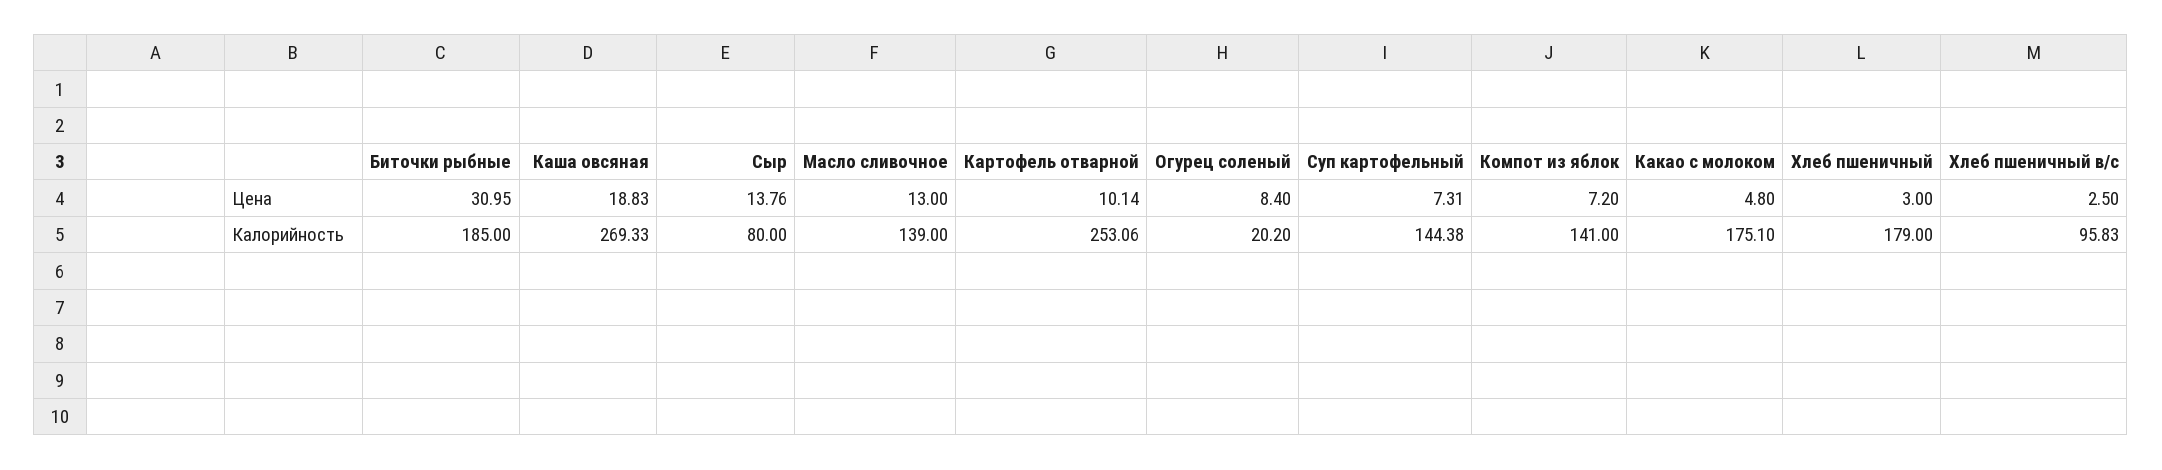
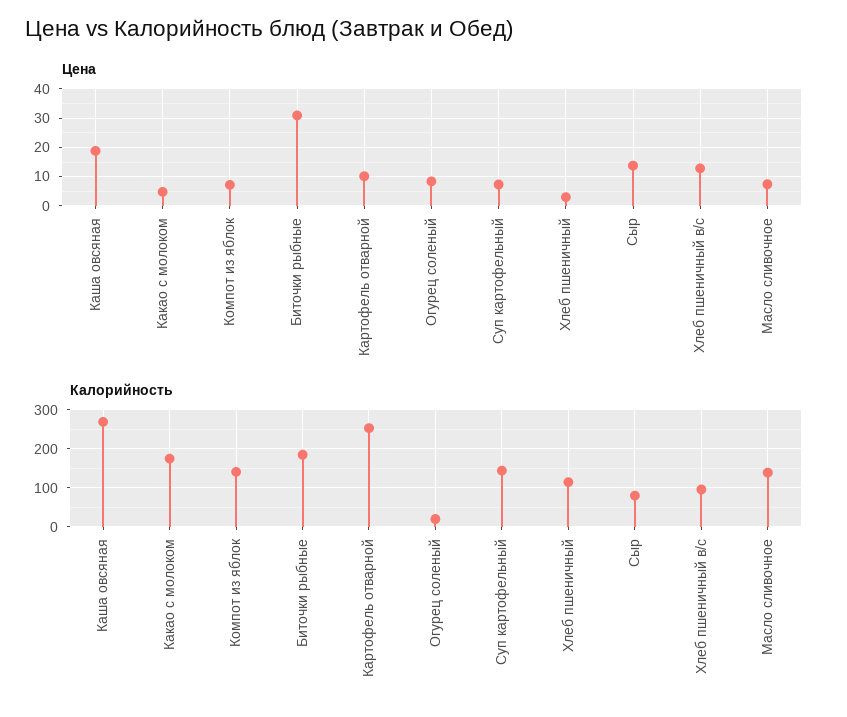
Цена, Масло сливочное: 13 -> 7.5
Цена, Хлеб пшеничный в/с: 2.5 -> 12.5
Калорийность, Хлеб пшеничный: 179 -> 120

